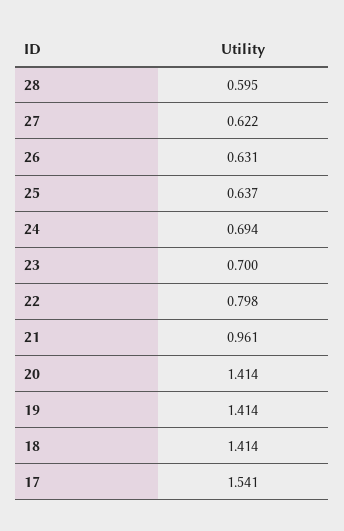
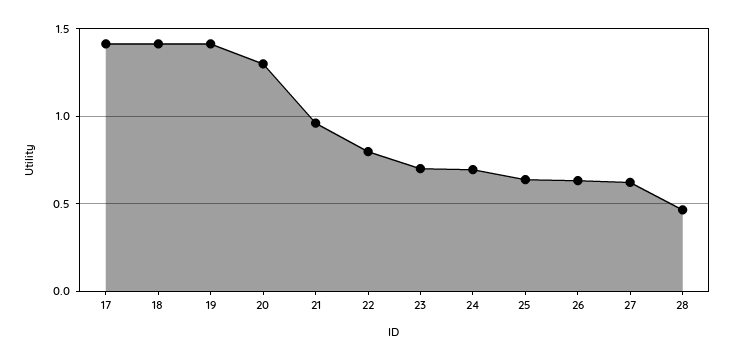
28: 0.595 -> 0.45
20: 1.414 -> 1.3
17: 1.541 -> 1.4

